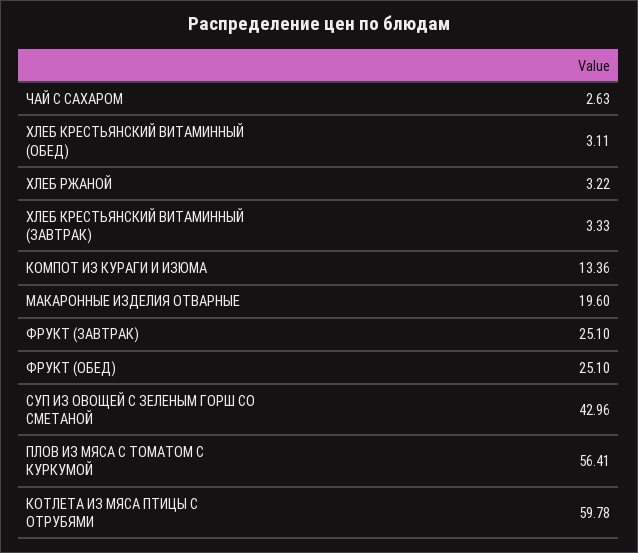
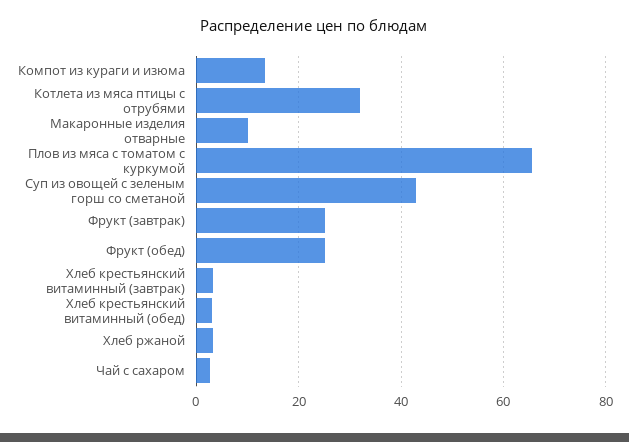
МАКАРОННЫЕ ИЗДЕЛИЯ ОТВАРНЫЕ: 19.6 -> 10
ПЛОВ ИЗ МЯСА С ТОМАТОМ С КУРКУМОЙ: 56.41 -> 66
КОТЛЕТА ИЗ МЯСА ПТИЦЫ С ОТРУБЯМИ: 59.78 -> 32

